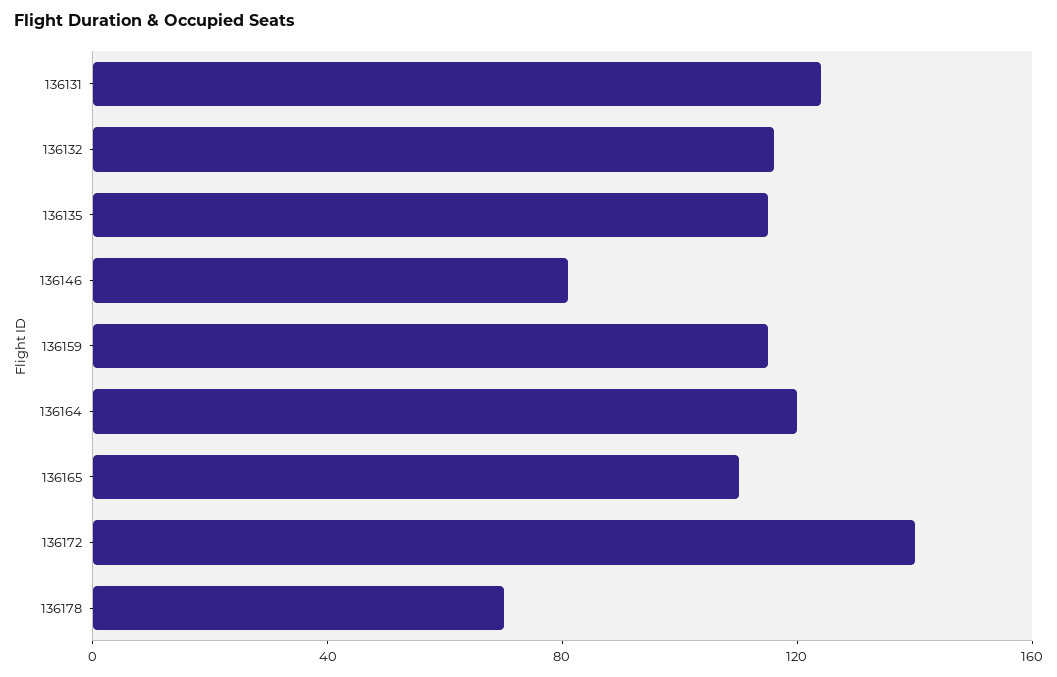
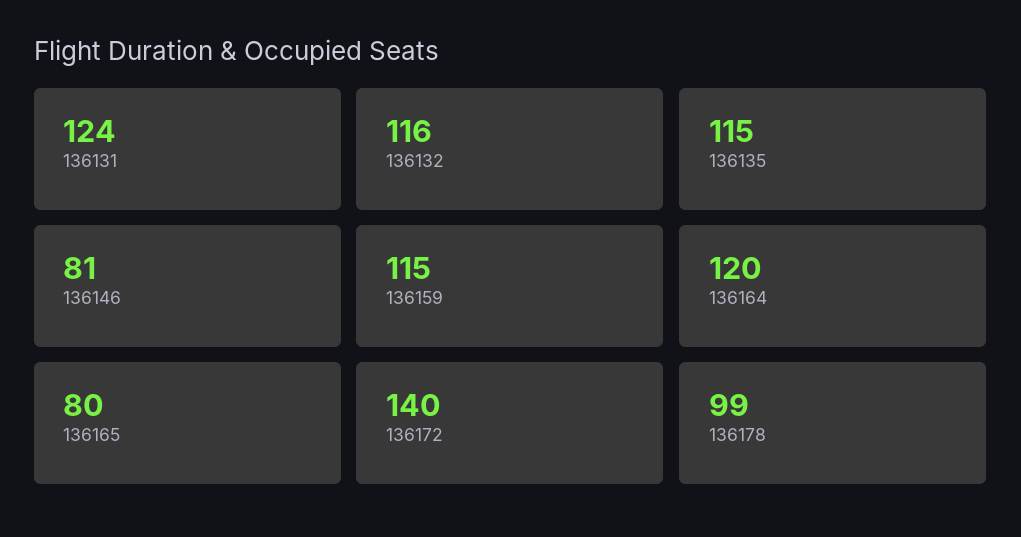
136165: 110 -> 80
136178: 70 -> 99

